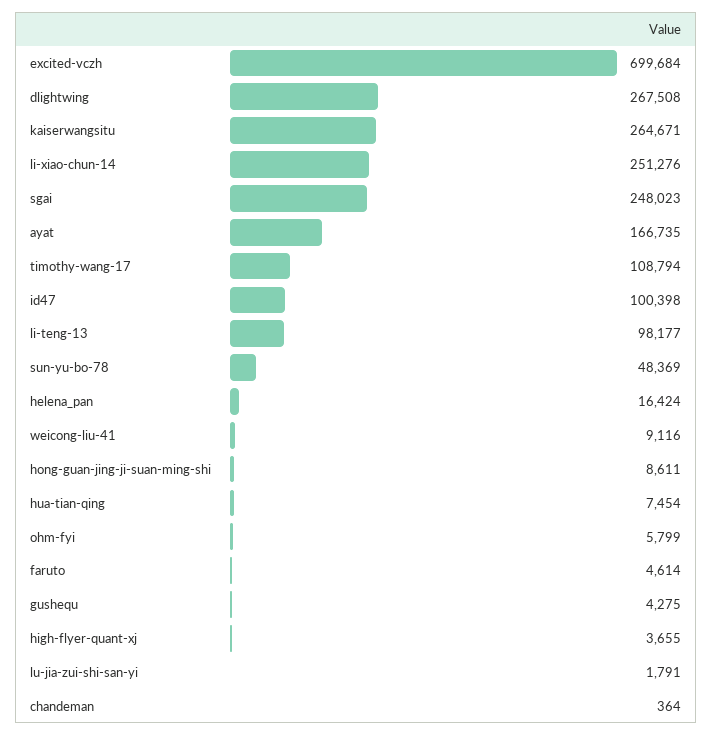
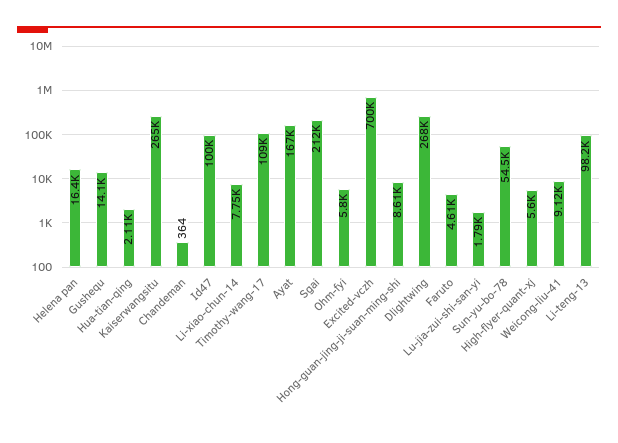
li-xiao-chun-14: 251276 -> 7750
sgai: 248023 -> 212000
sun-yu-bo-78: 48369 -> 54500
hua-tian-qing: 7454 -> 2110
gushequ: 4275 -> 14100
high-flyer-quant-xj: 3655 -> 5600

